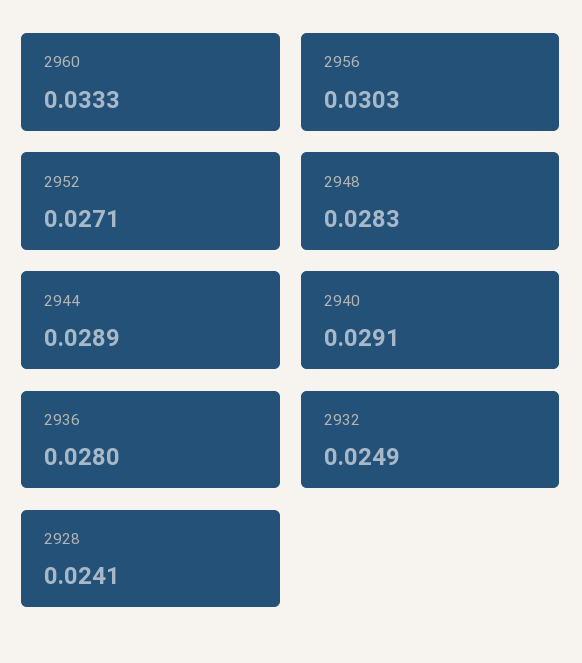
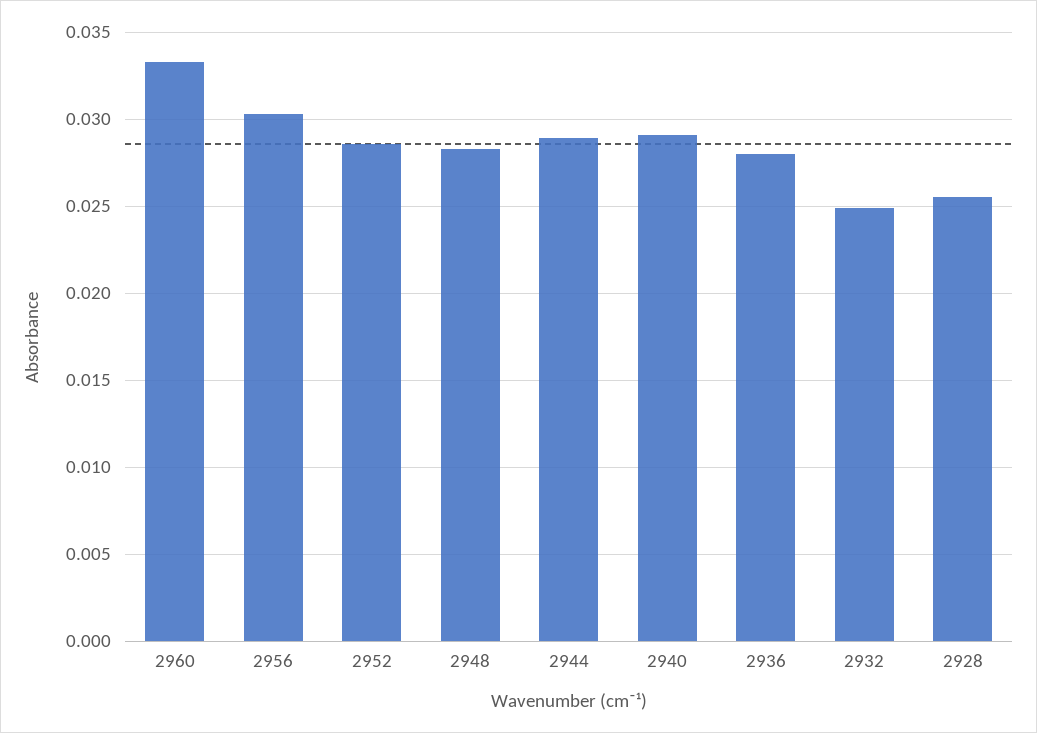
2952: 0.0271 -> 0.0285
2928: 0.0241 -> 0.0255

